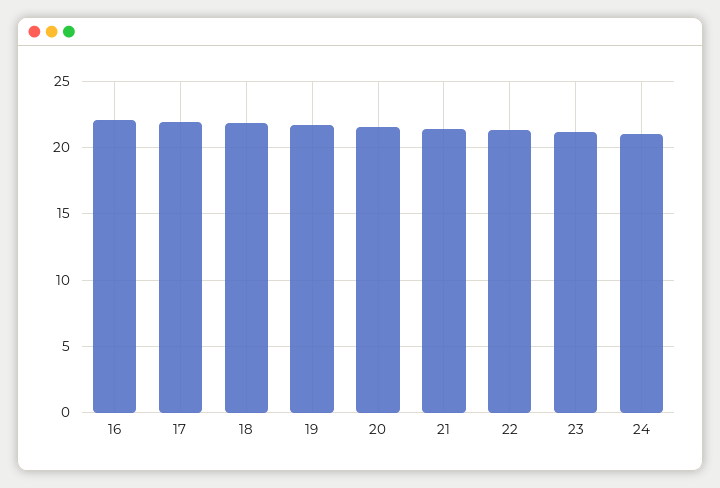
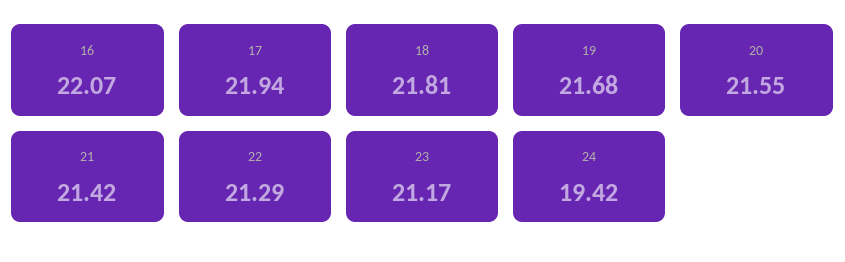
24: 21 -> 19.42

